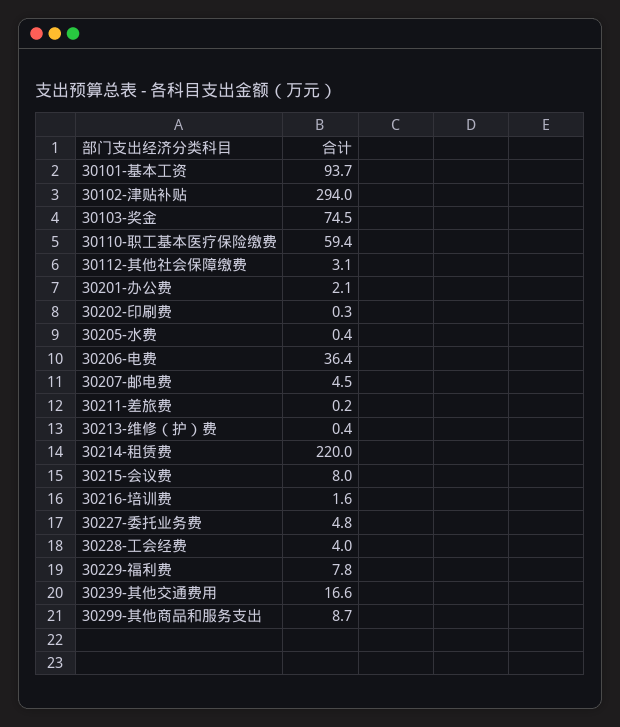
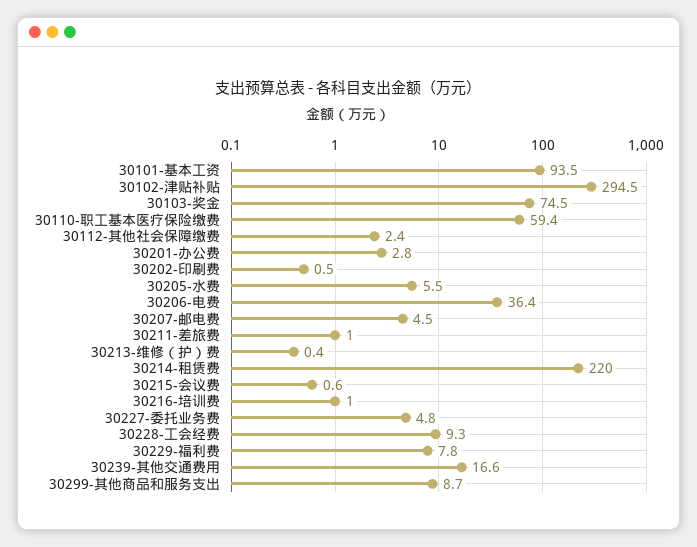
30101-基本工资: 93.7 -> 93.5
30102-津贴补贴: 294 -> 294.5
30112-其他社会保障缴费: 3.1 -> 2.4
30201-办公费: 2.1 -> 2.8
30202-印刷费: 0.3 -> 0.5
30205-水费: 0.4 -> 5.5
30211-差旅费: 0.2 -> 1
30215-会议费: 8 -> 0.6
30216-培训费: 1.6 -> 1
30228-工会经费: 4 -> 9.3

